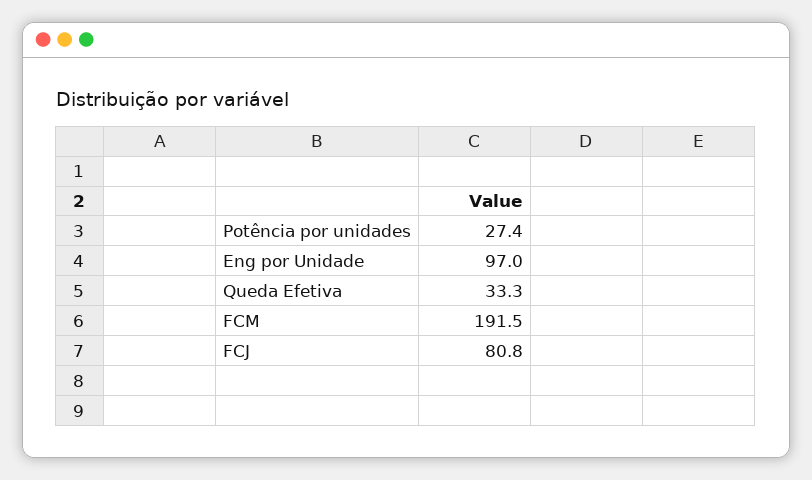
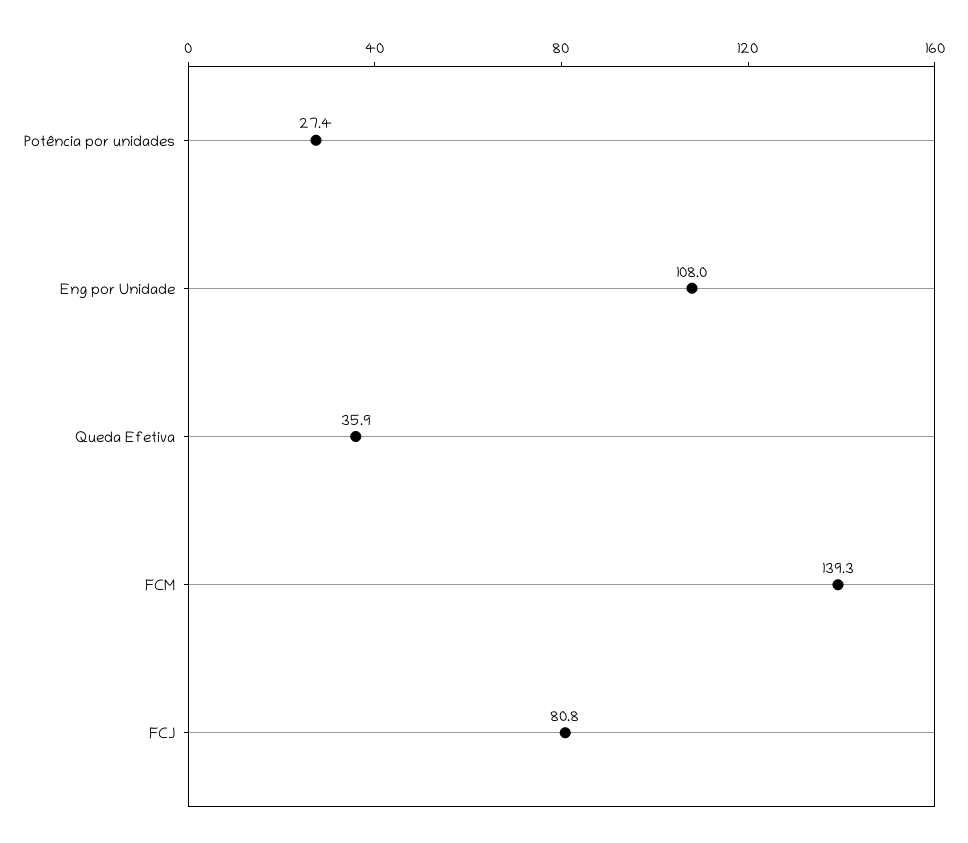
Eng por Unidade: 97 -> 108
Queda Efetiva: 33.3 -> 35.9
FCM: 191.5 -> 139.3

